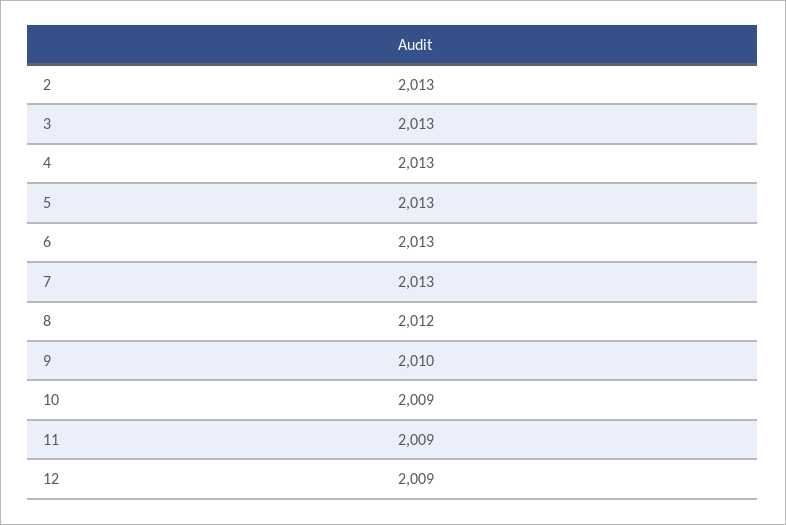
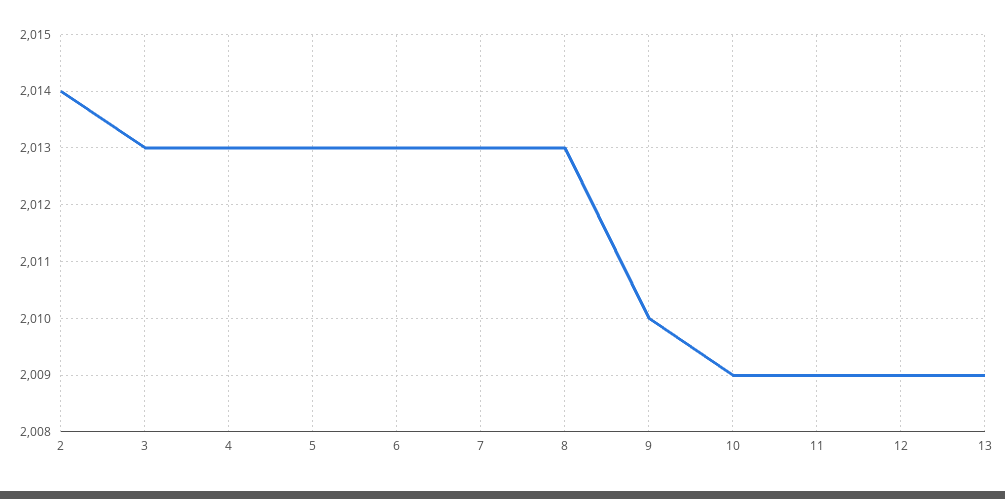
2: 2013 -> 2014
8: 2012 -> 2013
13: none -> 2009

